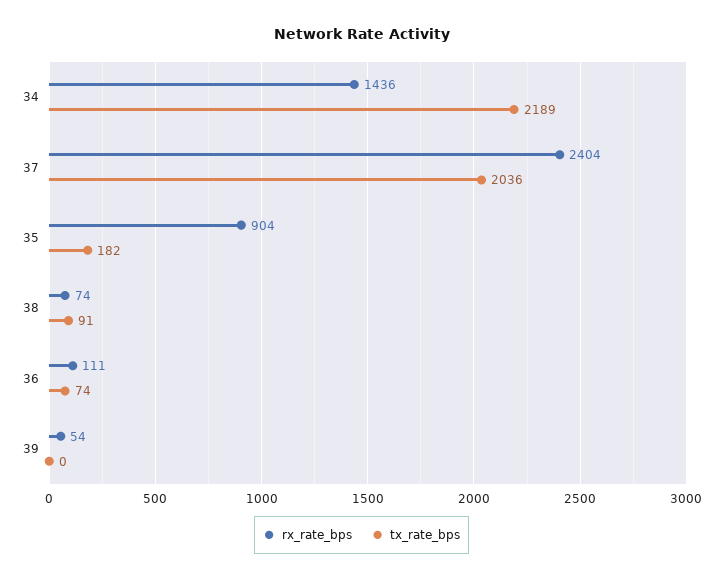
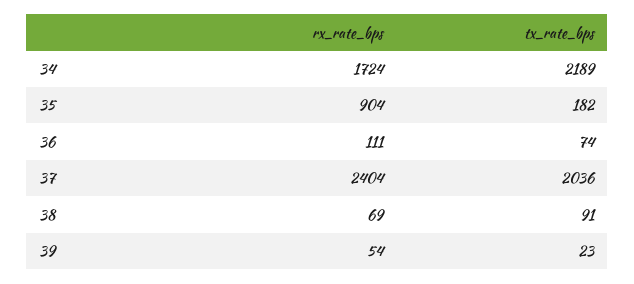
rx_rate_bps, 34: 1436 -> 1724
rx_rate_bps, 38: 74 -> 69
tx_rate_bps, 39: 0 -> 23

